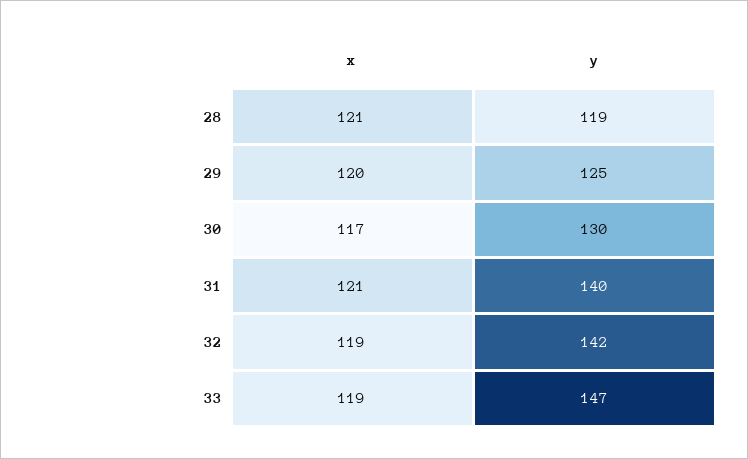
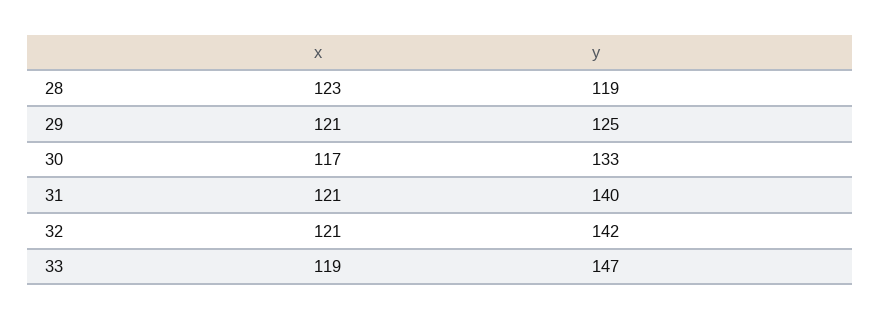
x, 28: 121 -> 123
x, 29: 120 -> 121
y, 30: 130 -> 133
x, 32: 119 -> 121

